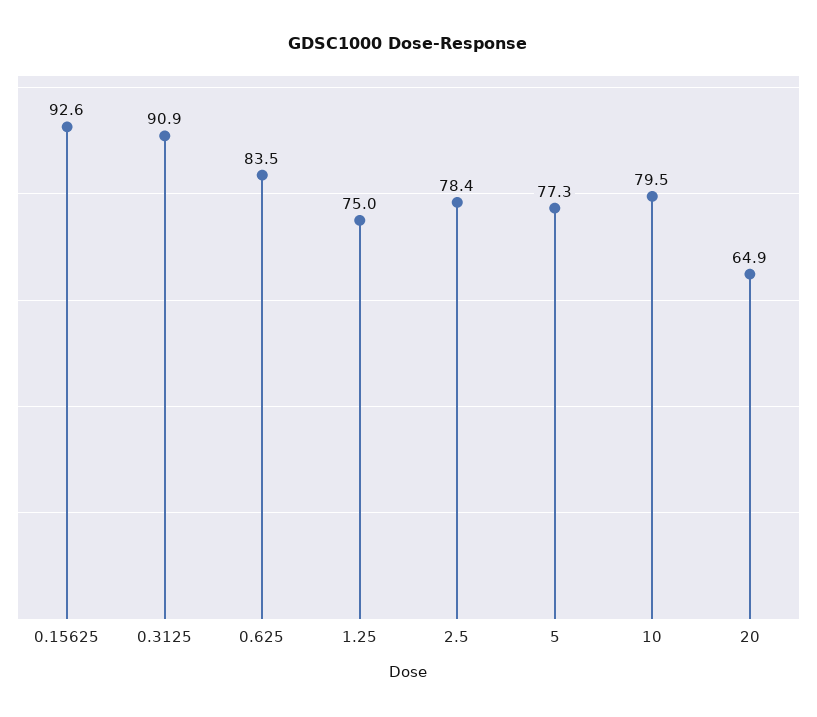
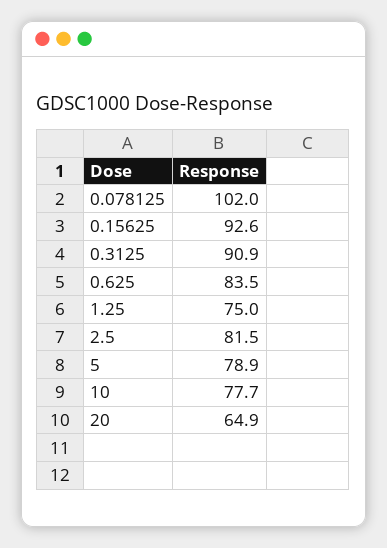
2.5: 78.4 -> 81.5
5: 77.3 -> 78.9
10: 79.5 -> 77.7
0.078125: none -> 102

